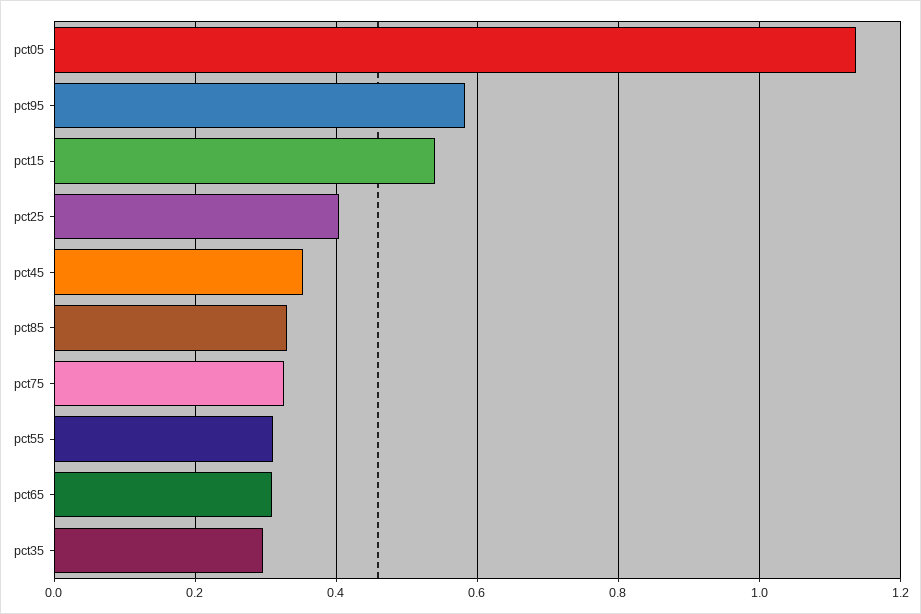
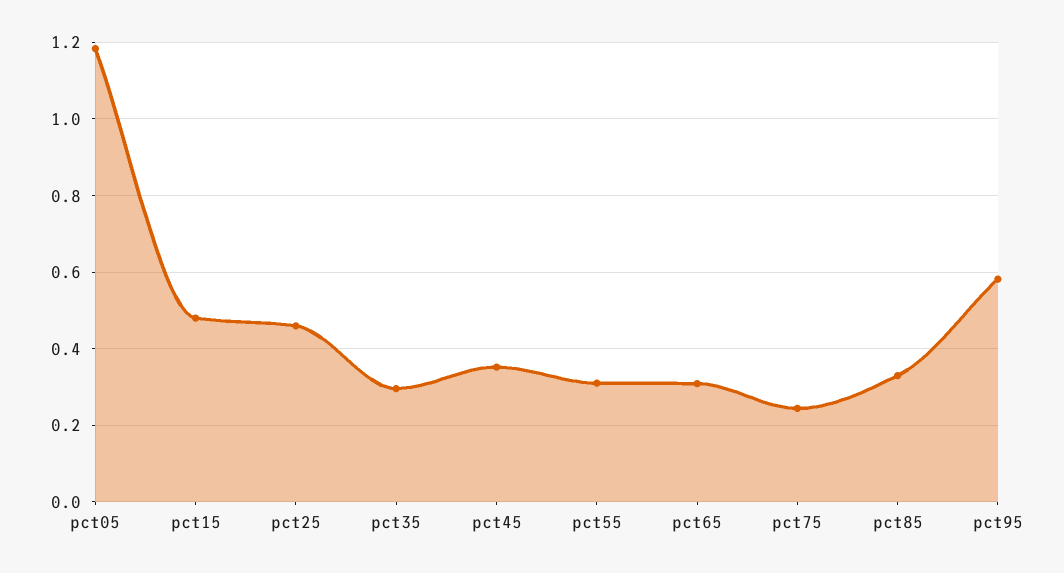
pct05: 1.14 -> 1.18
pct15: 0.54 -> 0.48
pct25: 0.4 -> 0.46
pct75: 0.32 -> 0.24

